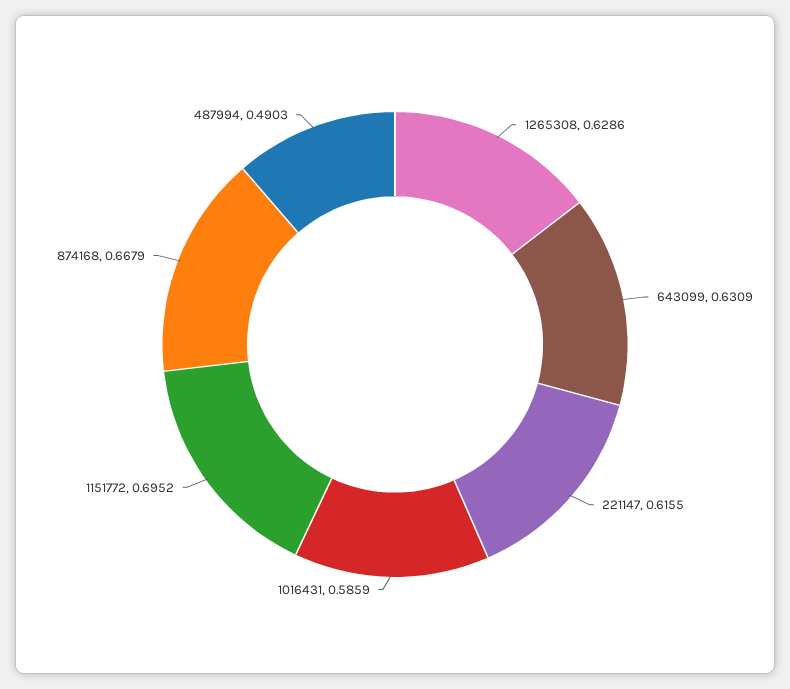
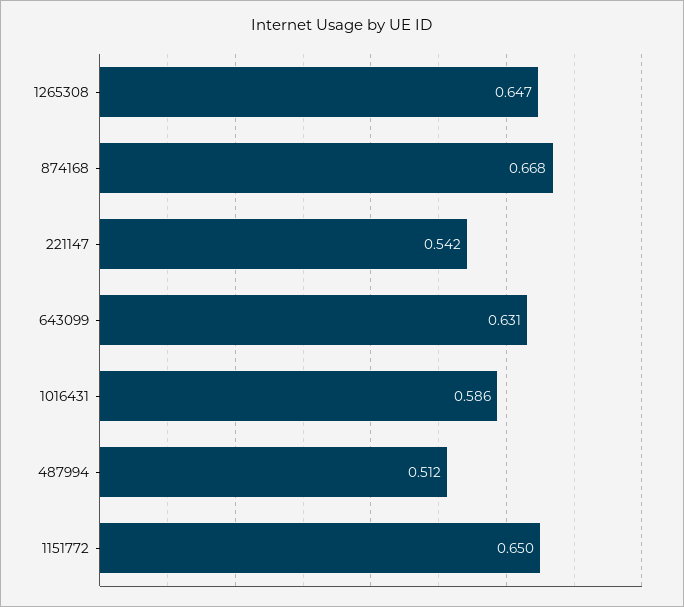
1265308: 0.6286 -> 0.647
221147: 0.6155 -> 0.542
1151772: 0.6952 -> 0.65
487994: 0.4903 -> 0.512

